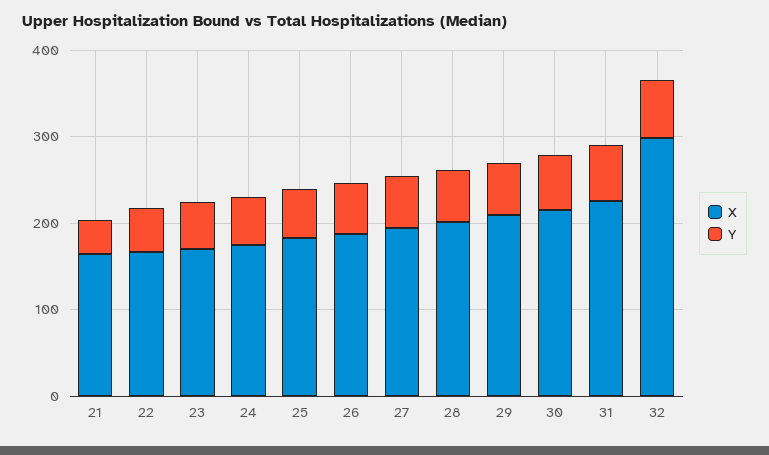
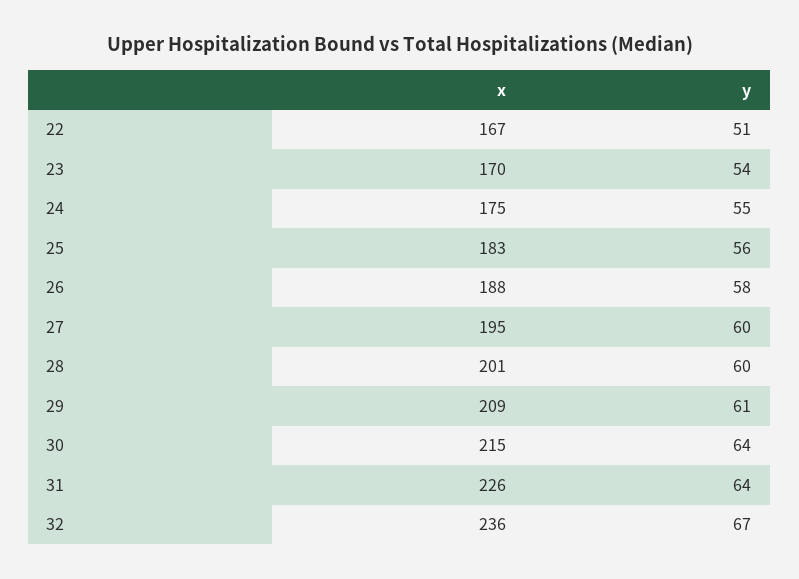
X, 21: 160 -> none
Y, 21: 40 -> none
X, 32: 300 -> 236

